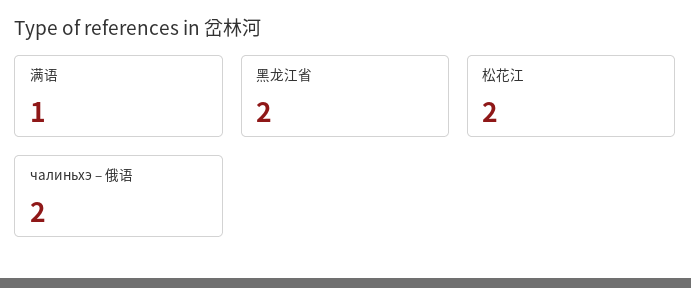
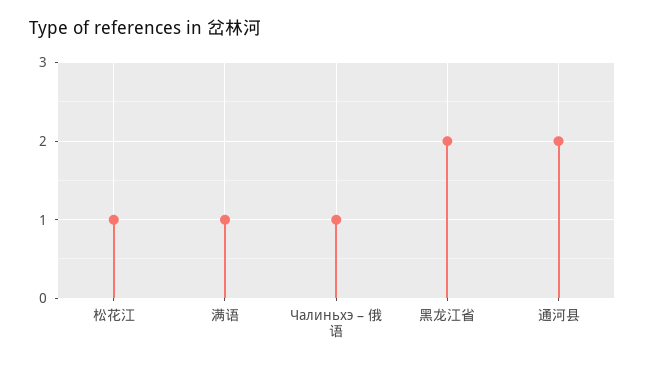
松花江: 2 -> 1
чалиньхэ – 俄语: 2 -> 1
通河县: none -> 2

